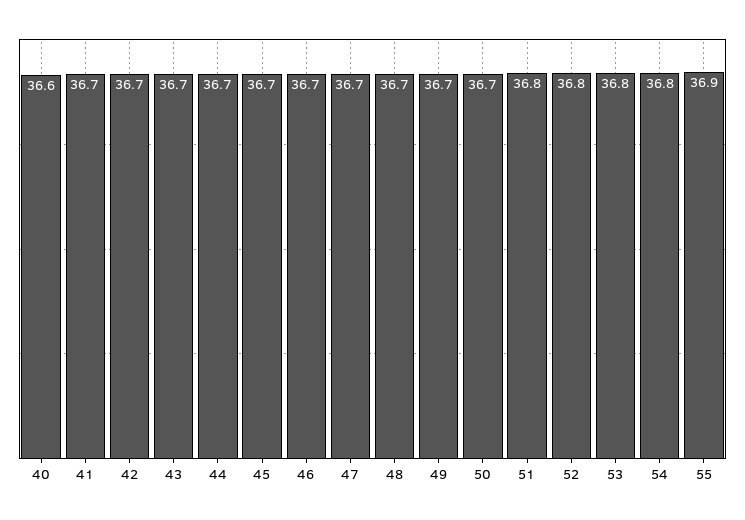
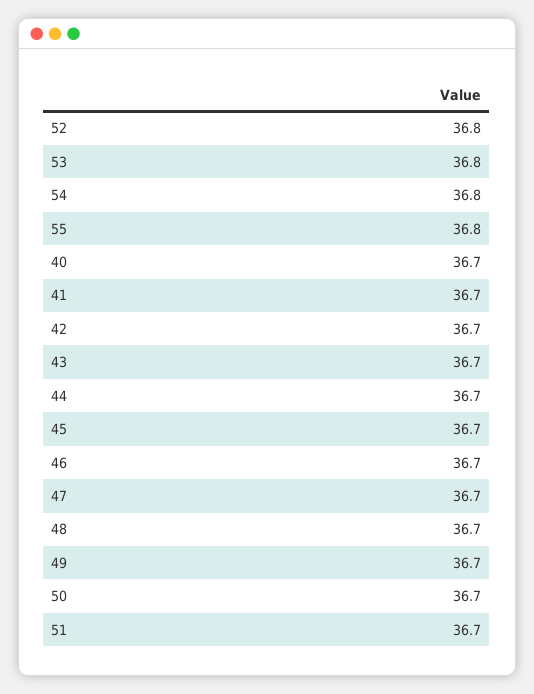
40: 36.6 -> 36.7
51: 36.8 -> 36.7
55: 36.9 -> 36.8

